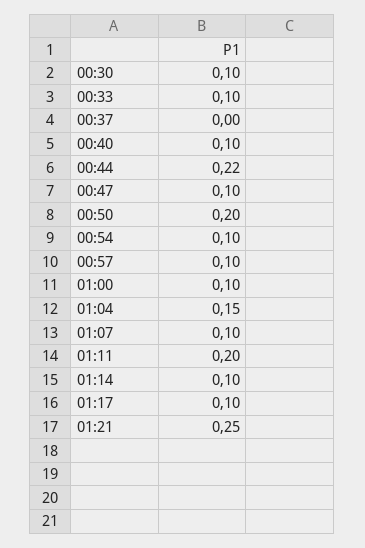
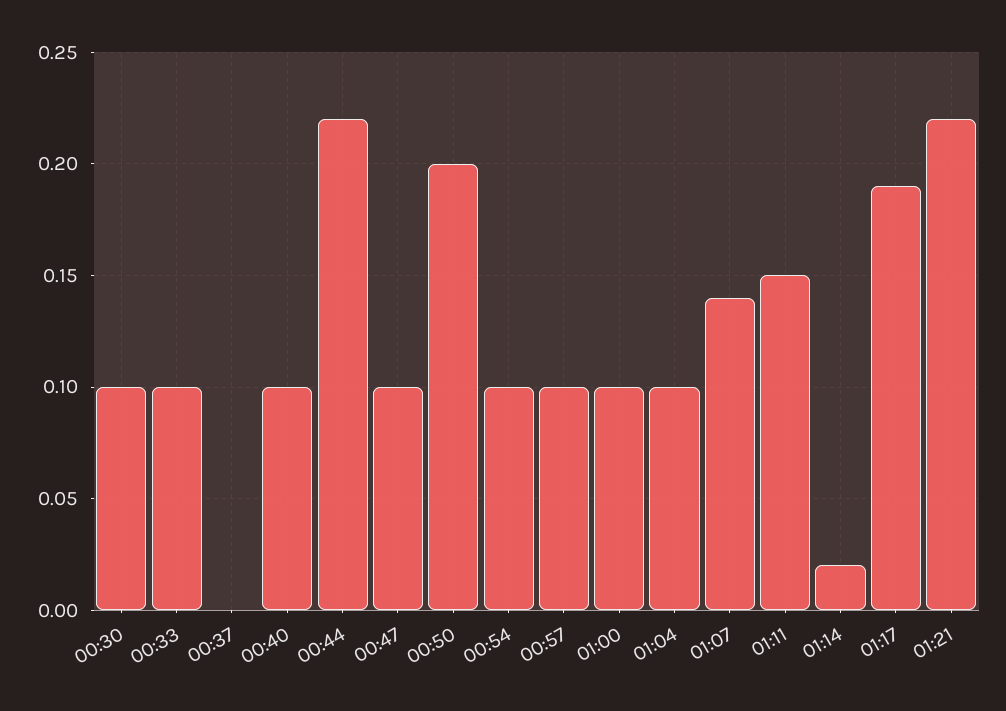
01:04: 0.15 -> 0.1
01:07: 0.1 -> 0.14
01:11: 0.2 -> 0.15
01:14: 0.1 -> 0.02
01:17: 0.1 -> 0.19
01:21: 0.25 -> 0.22

